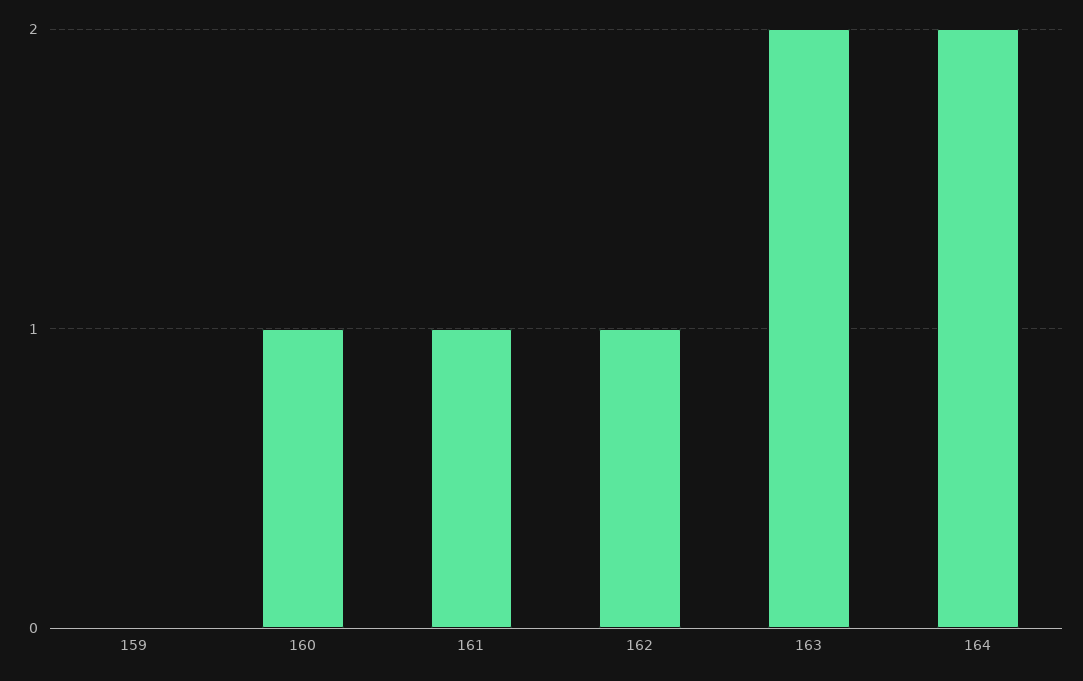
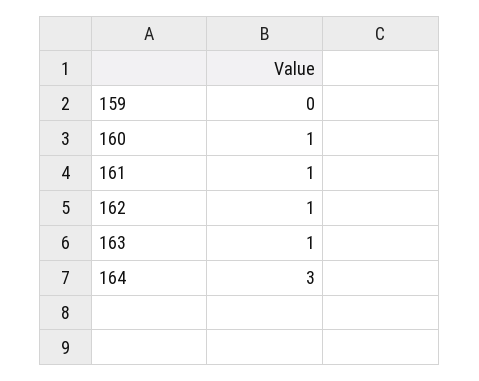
163: 2 -> 1
164: 2 -> 3

